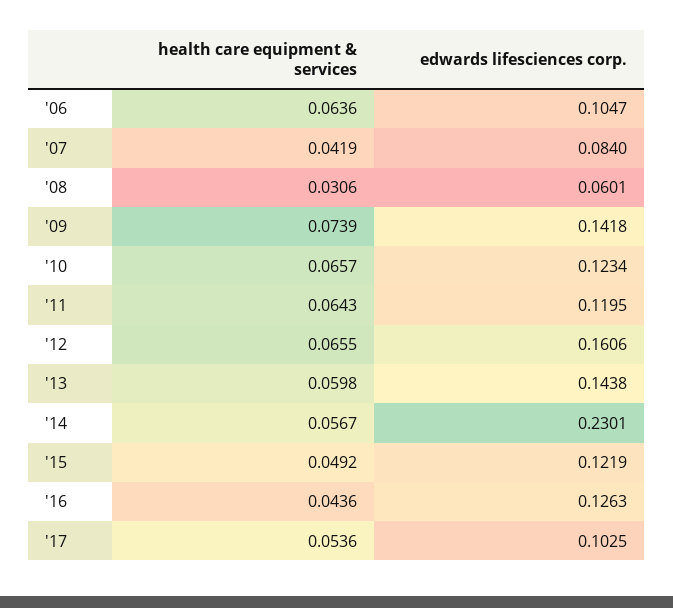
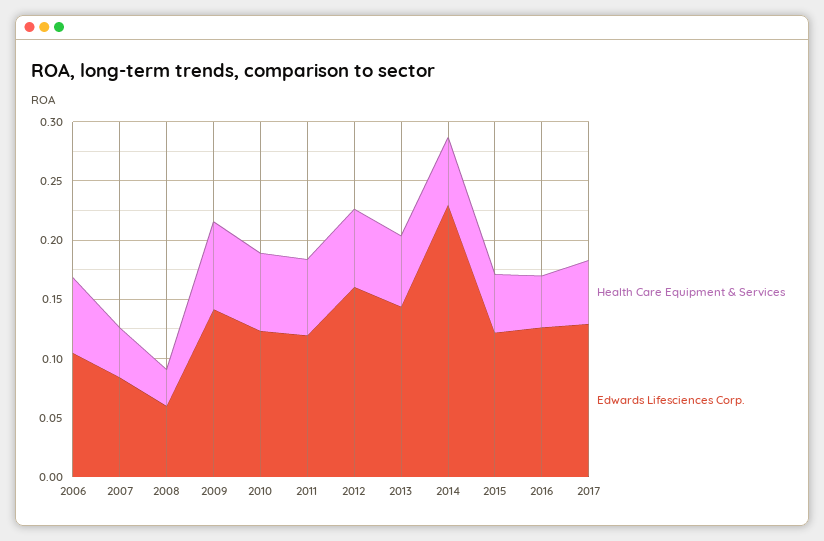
edwards lifesciences corp., '17: 0.1025 -> 0.13

